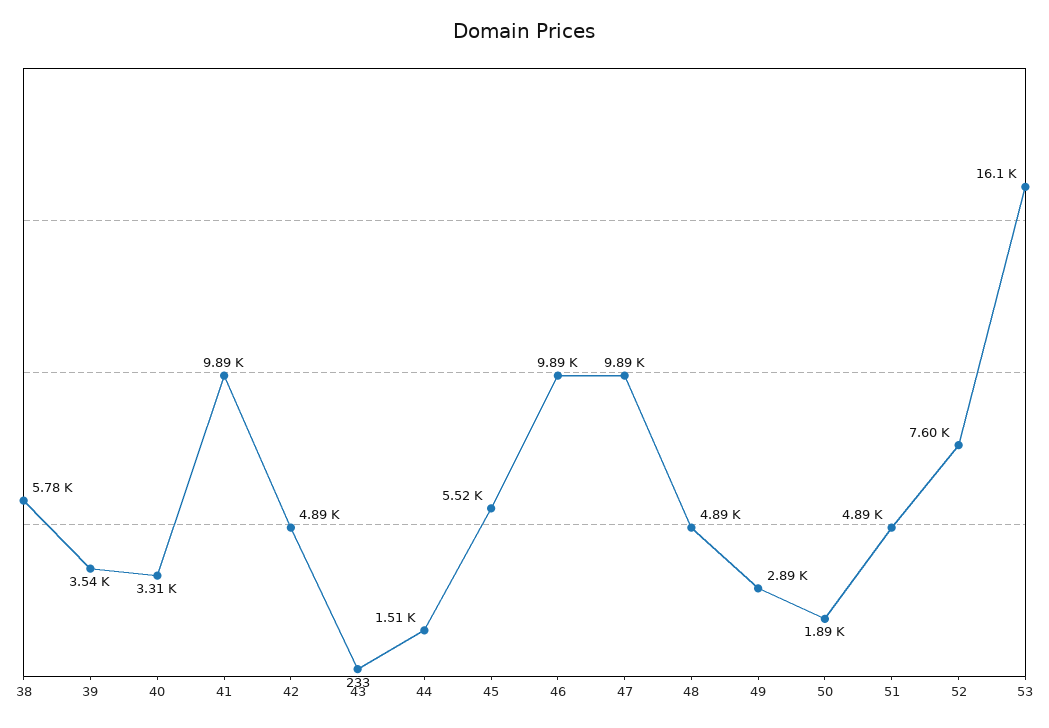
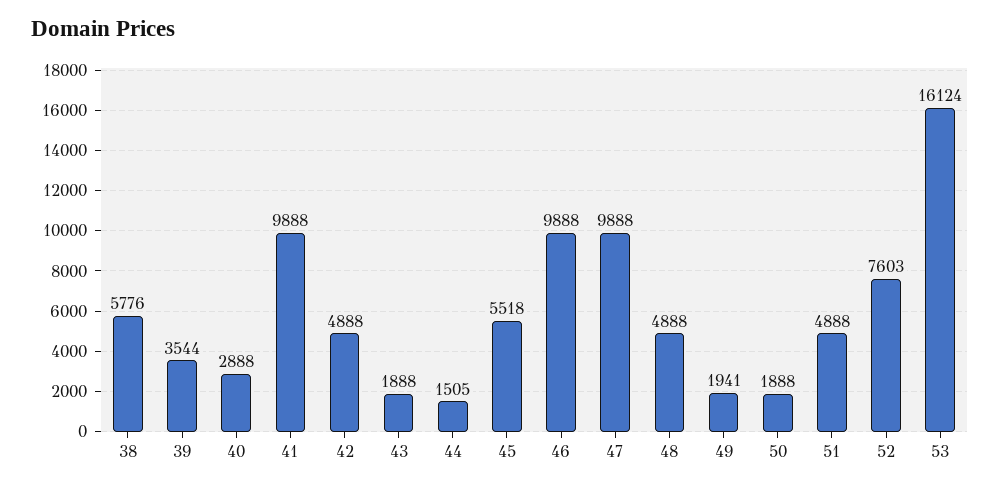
40: 3310 -> 2888
43: 233 -> 1888
49: 2890 -> 1941

